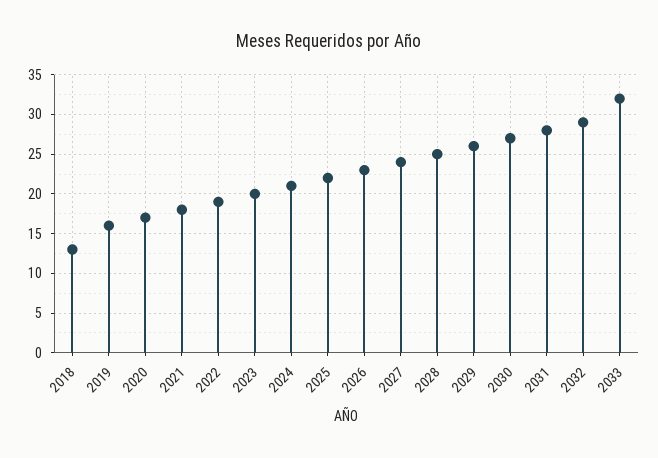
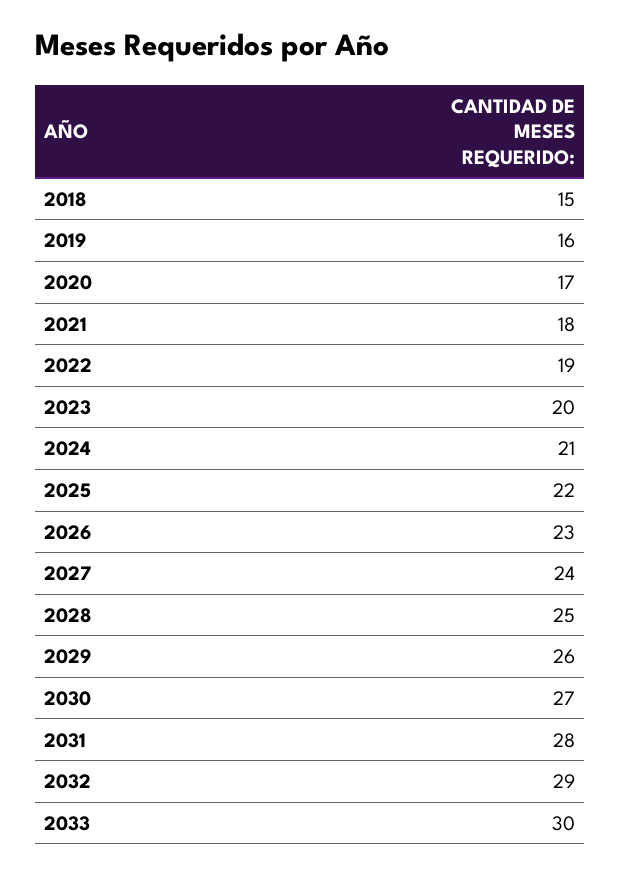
2018: 13 -> 15
2033: 32 -> 30

